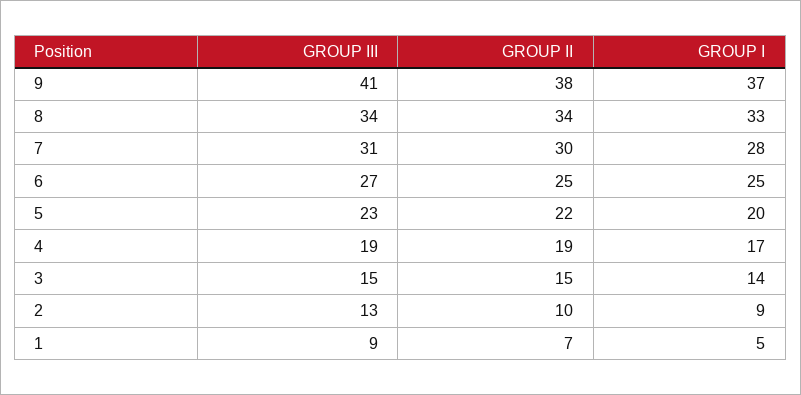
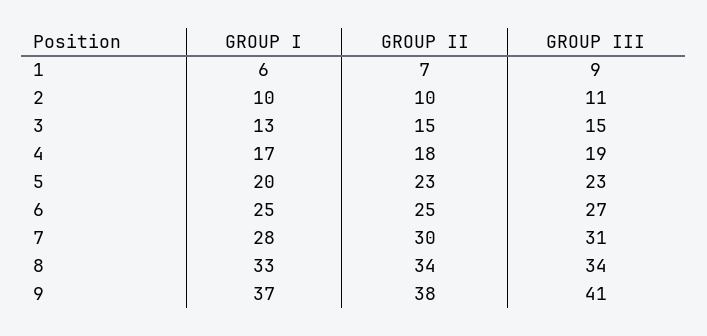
GROUP II, 5: 22 -> 23
GROUP II, 4: 19 -> 18
GROUP I, 3: 14 -> 13
GROUP III, 2: 13 -> 11
GROUP I, 2: 9 -> 10
GROUP I, 1: 5 -> 6

